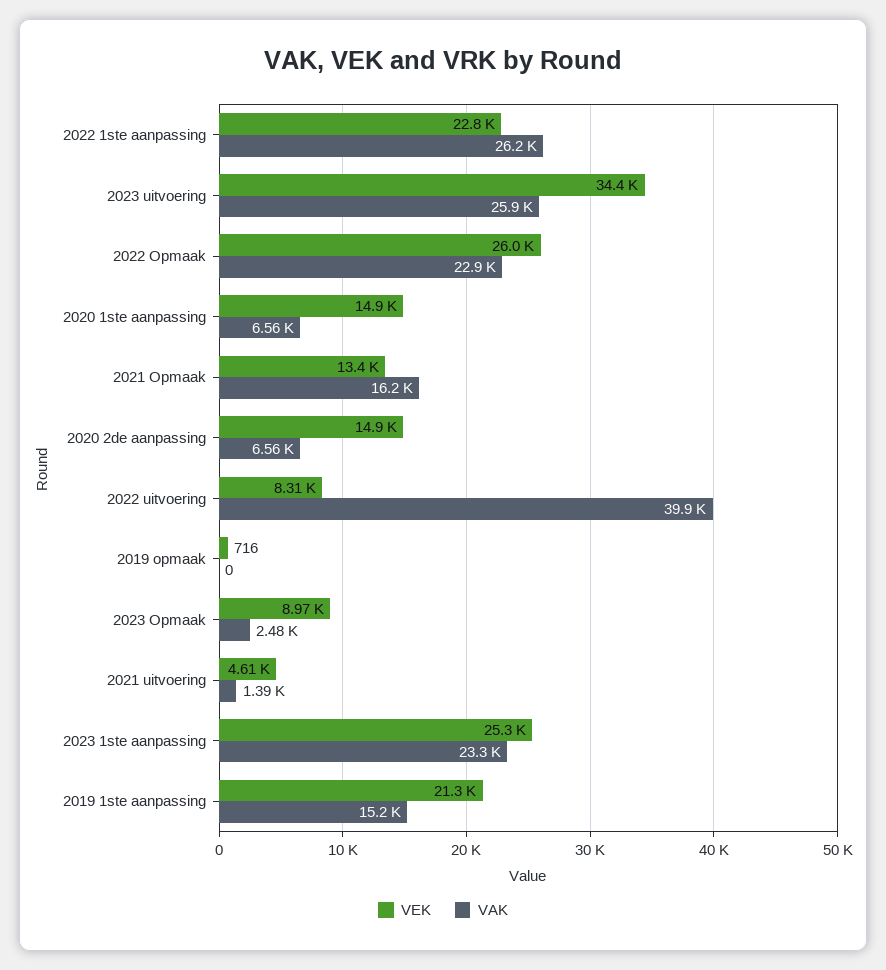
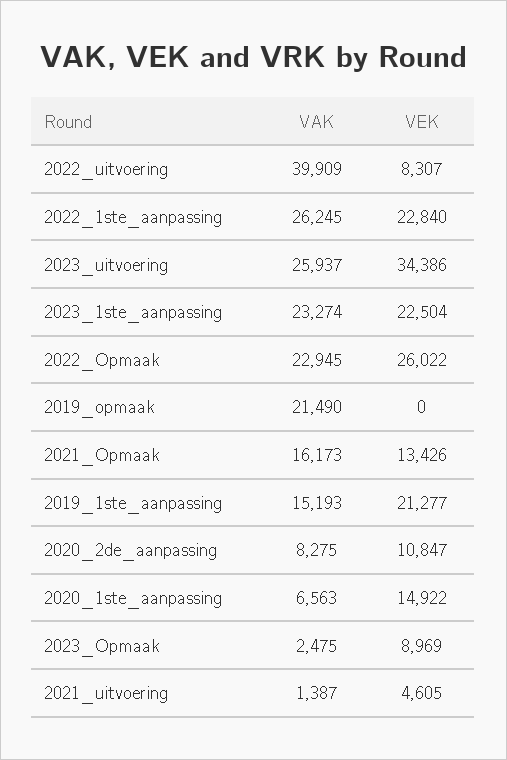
VEK, 2020 2de aanpassing: 14900 -> 10847
VAK, 2020 2de aanpassing: 6560 -> 8275
VEK, 2019 opmaak: 716 -> 0
VAK, 2019 opmaak: 0 -> 21490
VEK, 2023 1ste aanpassing: 25300 -> 22504

